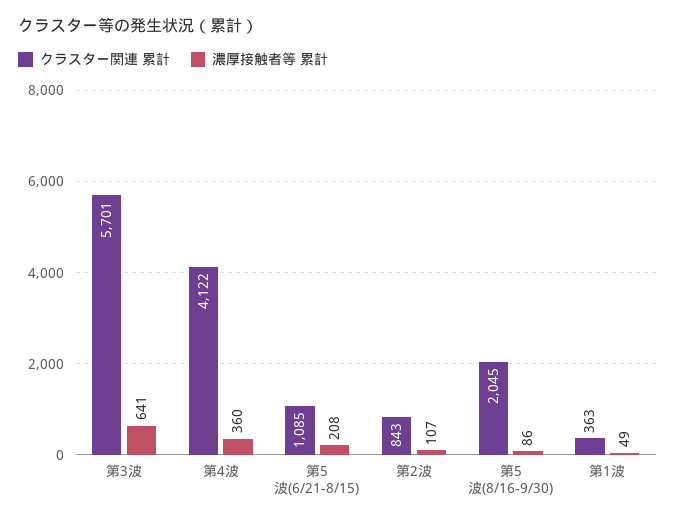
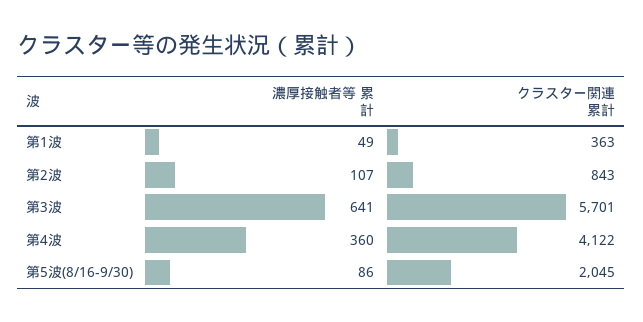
クラスター関連 累計, 第5波(6/21-8/15): 1085 -> none
濃厚接触者等 累計, 第5波(6/21-8/15): 208 -> none

